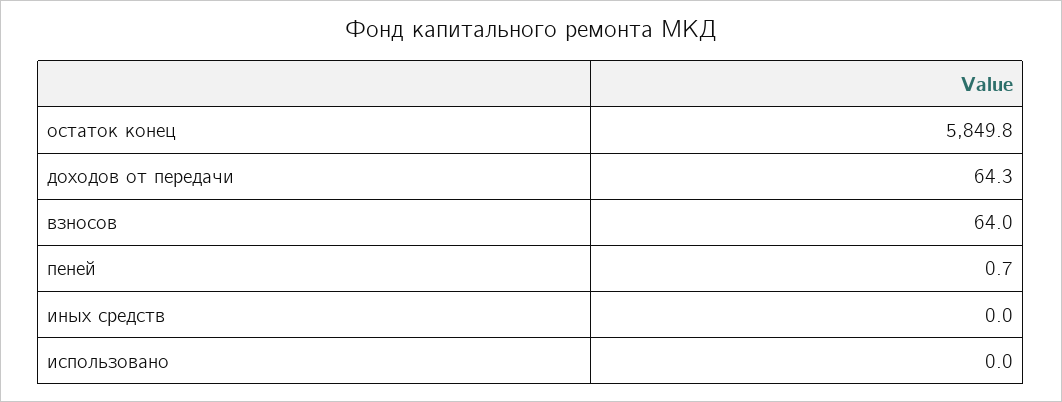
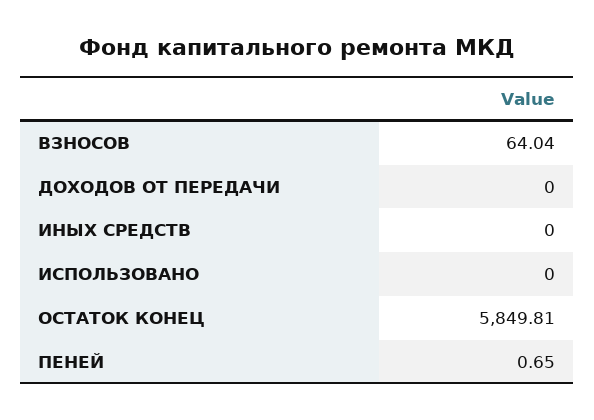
доходов от передачи: 64.3 -> 0

